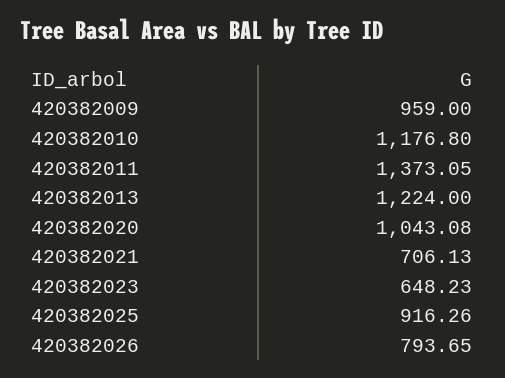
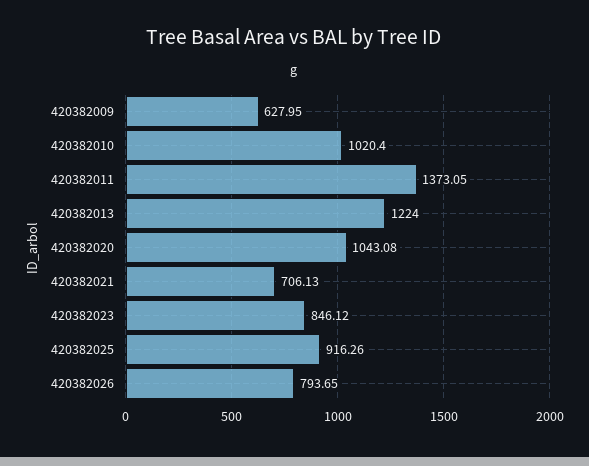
420382009: 959 -> 627.95
420382010: 1176.8 -> 1020.4
420382023: 648.23 -> 846.12

